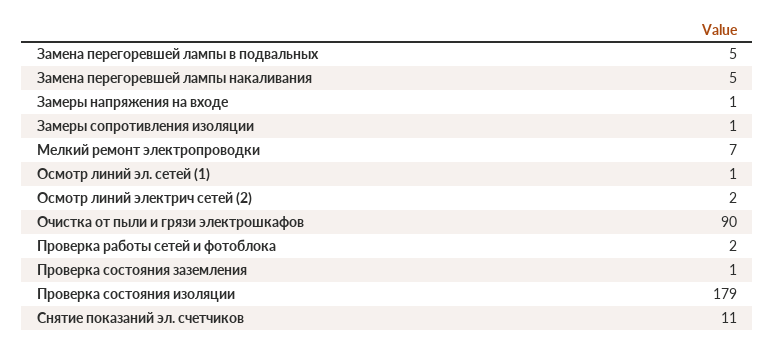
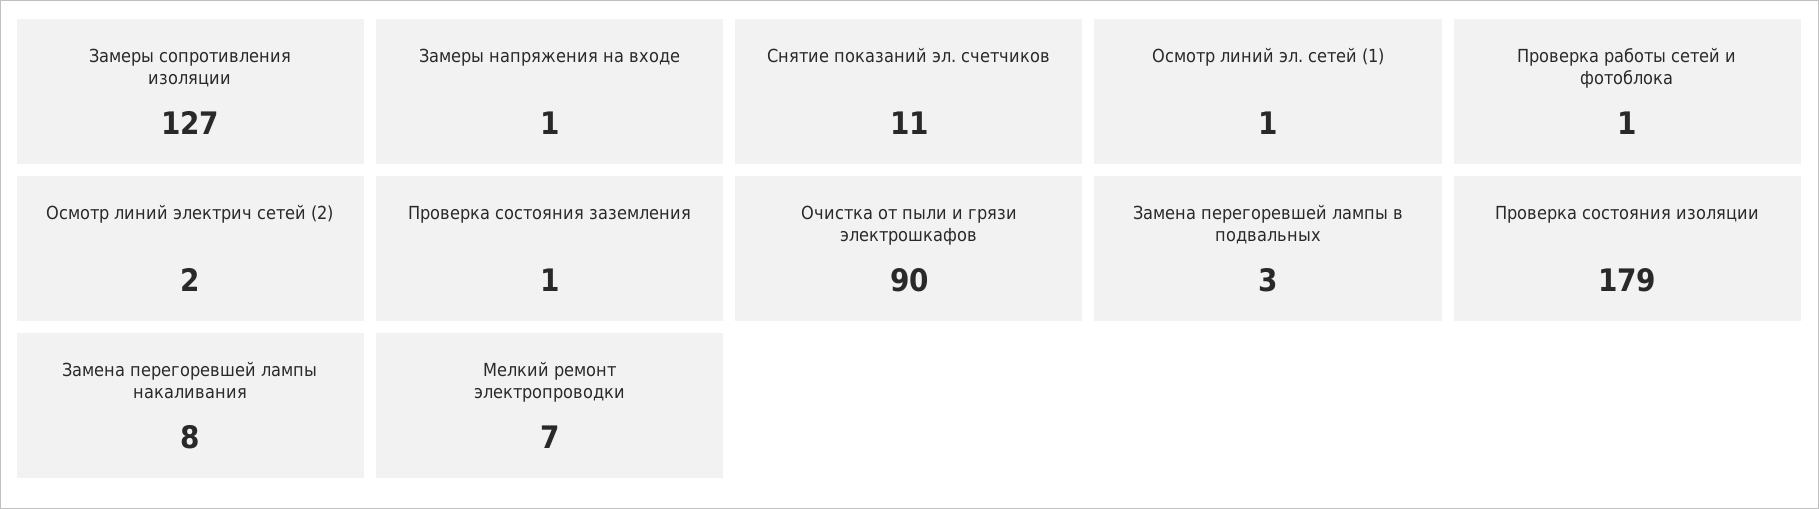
Замена перегоревшей лампы в подвальных: 5 -> 3
Замена перегоревшей лампы накаливания: 5 -> 8
Замеры сопротивления изоляции: 1 -> 127
Проверка работы сетей и фотоблока: 2 -> 1

